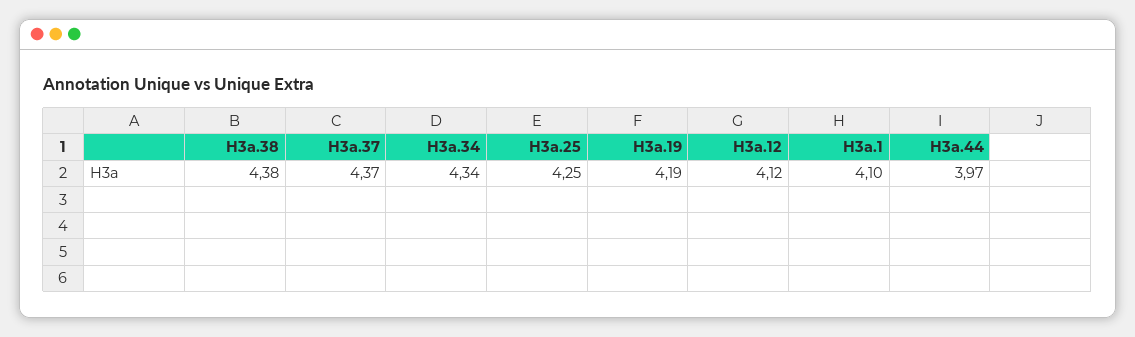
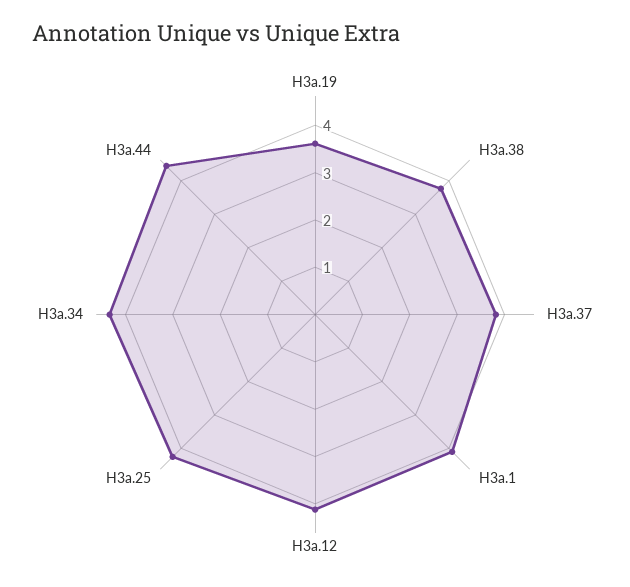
H3a.38: 4.38 -> 3.8
H3a.37: 4.37 -> 3.8
H3a.19: 4.19 -> 3.6
H3a.44: 3.97 -> 4.4

